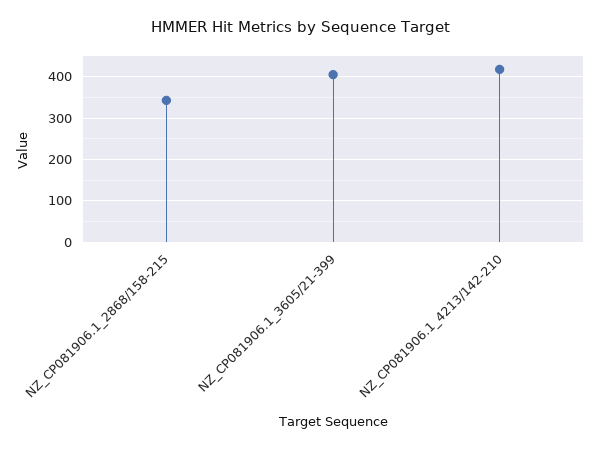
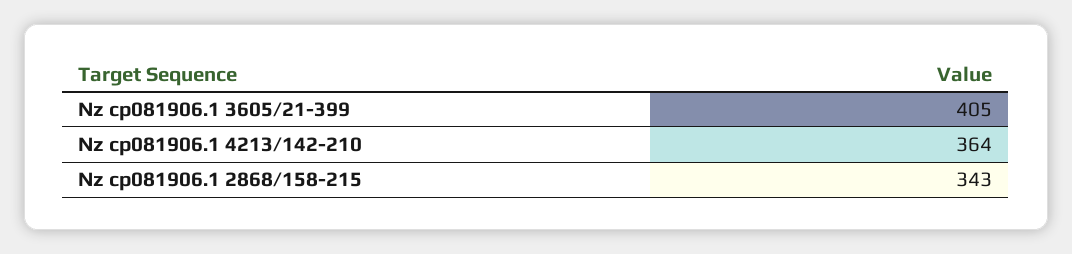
NZ_CP081906.1_4213/142-210: 420 -> 364

